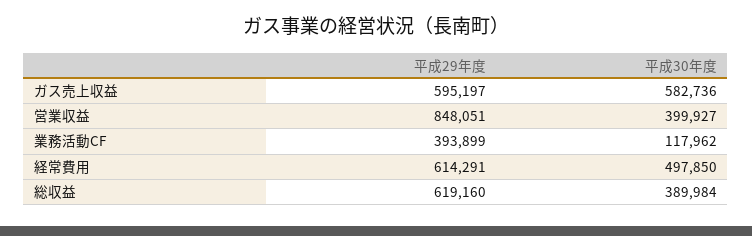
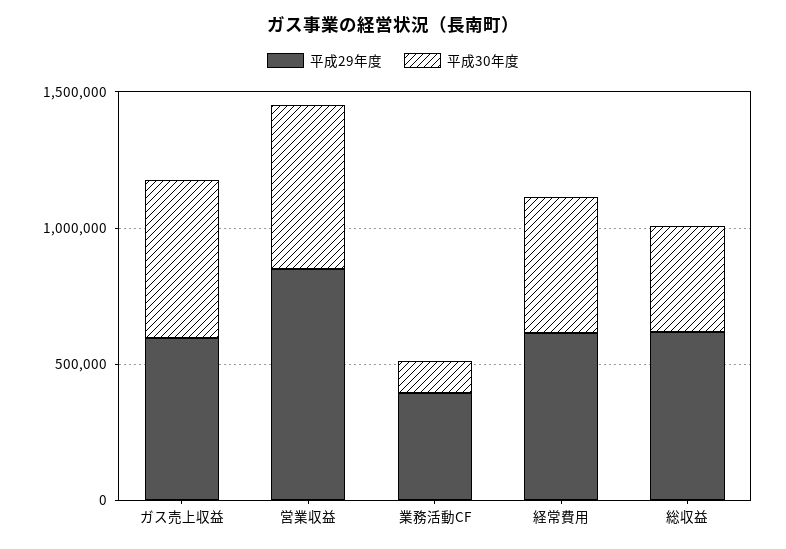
平成30年度, 営業収益: 399927 -> 600000

